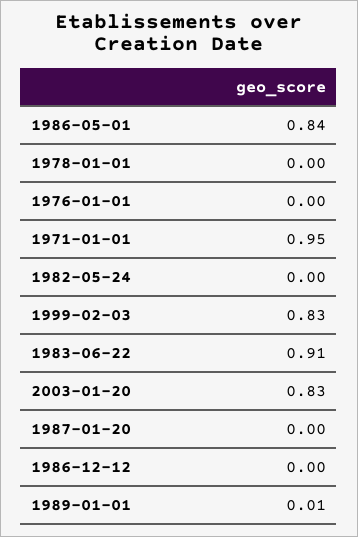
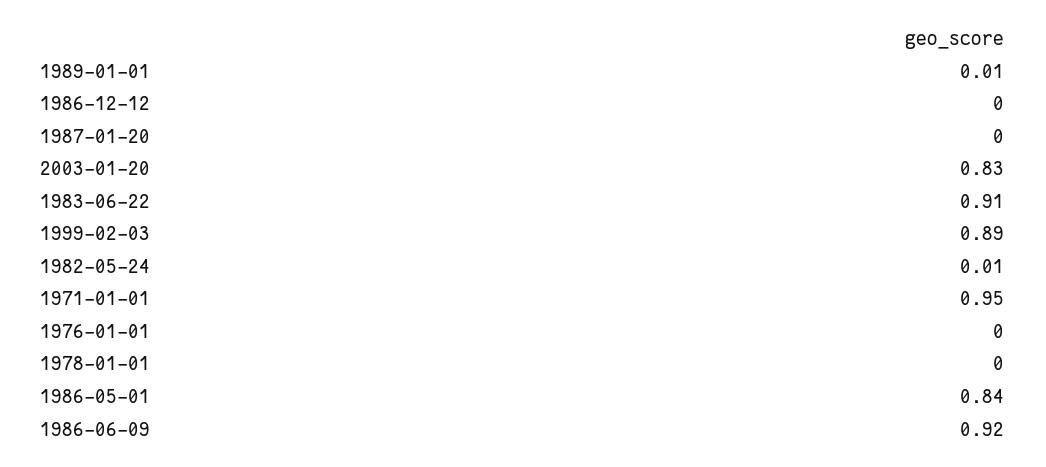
1982-05-24: 0 -> 0.01
1999-02-03: 0.83 -> 0.89
1986-06-09: none -> 0.92

